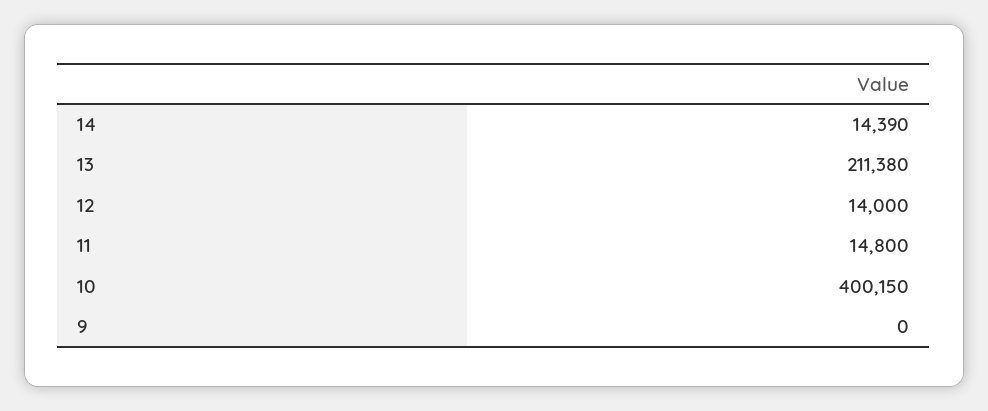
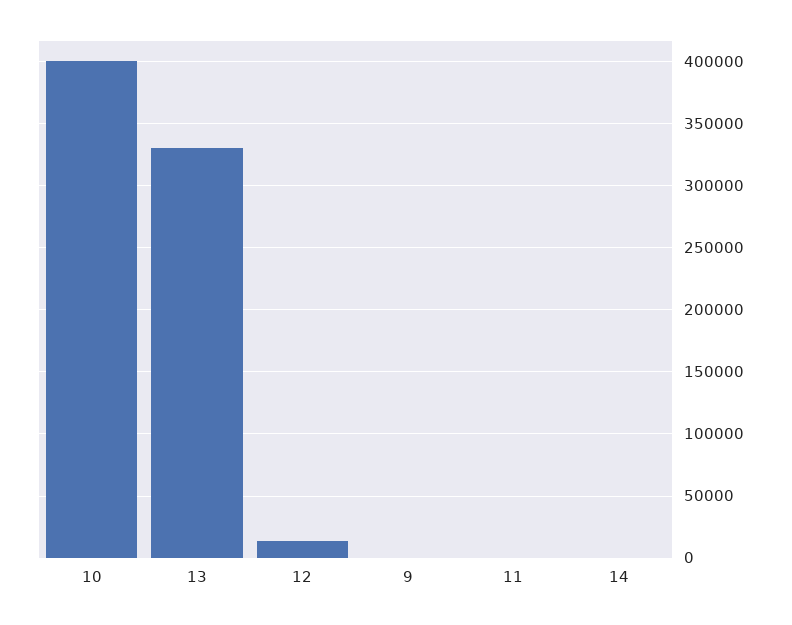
14: 14390 -> 0
13: 211380 -> 330000
11: 14800 -> 0

